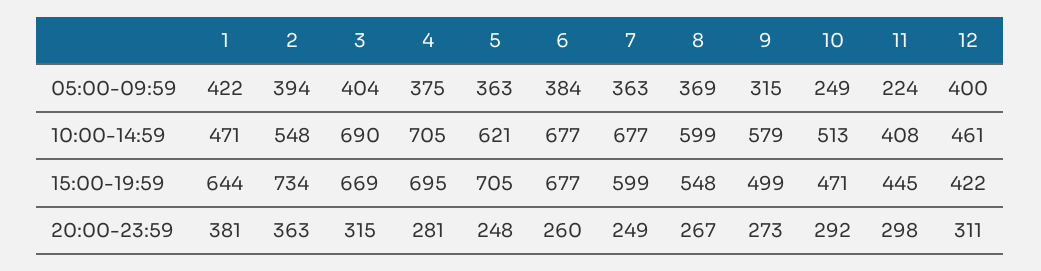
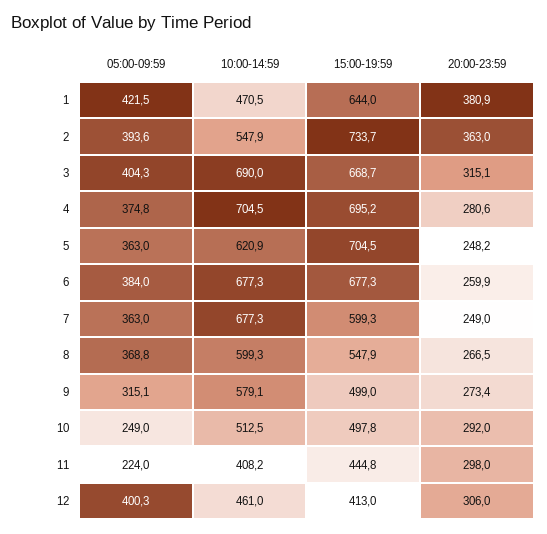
10, 15:00-19:59: 471 -> 497.8
12, 15:00-19:59: 422 -> 413
12, 20:00-23:59: 311 -> 306

